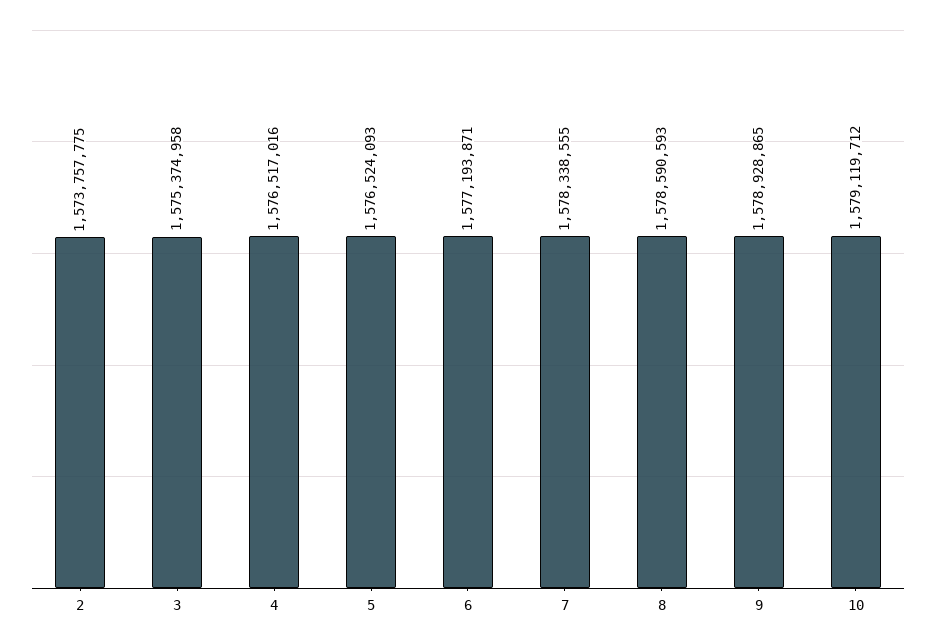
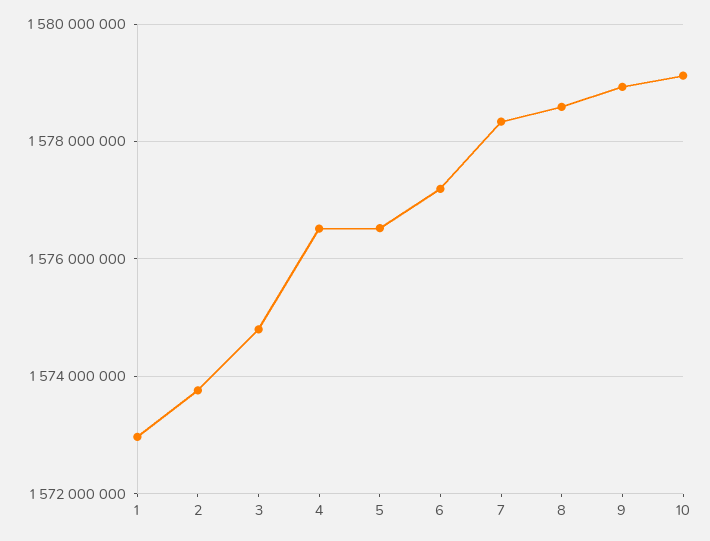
3: 1575374958 -> 1574800000
1: none -> 1573000000

